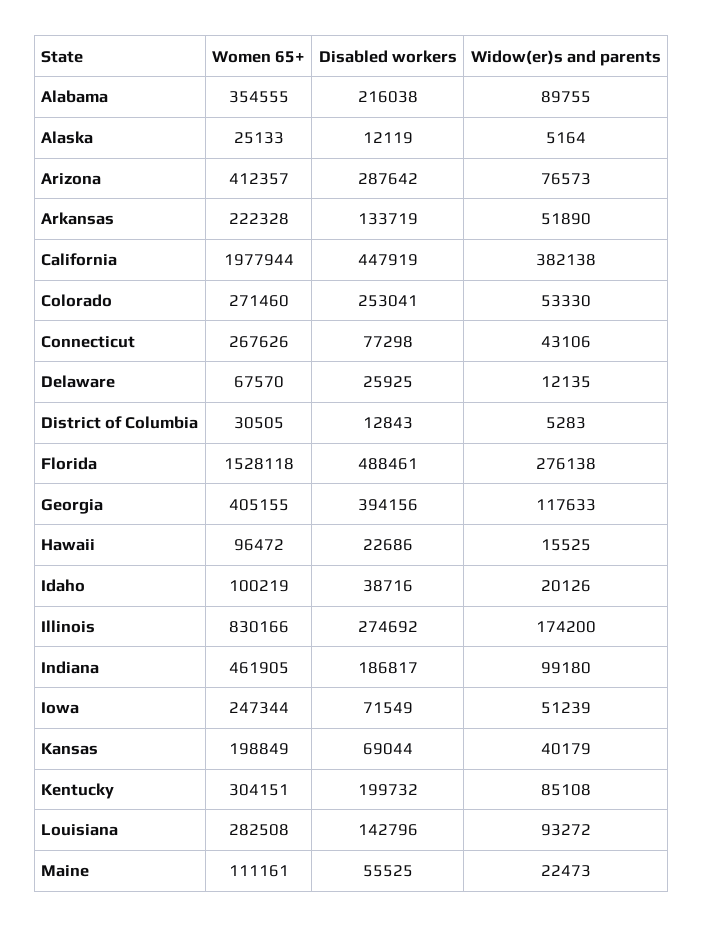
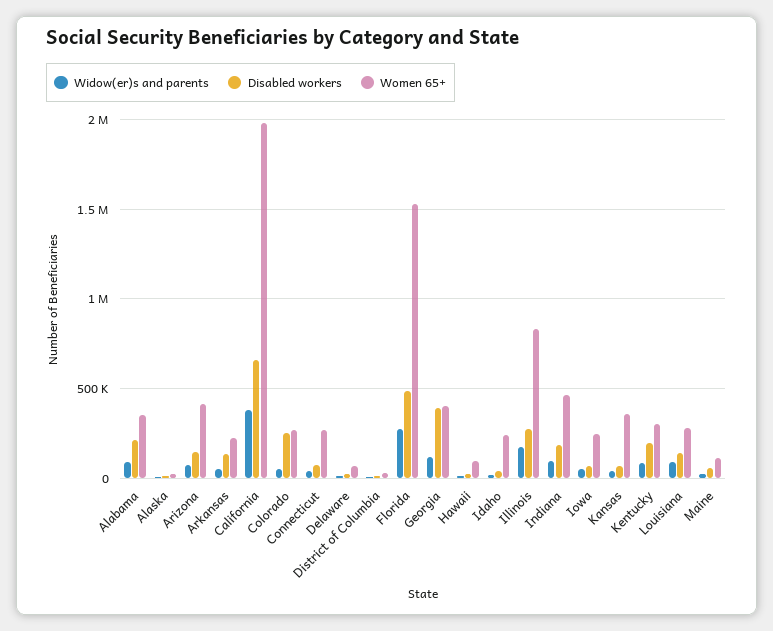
Disabled workers, Arizona: 287642 -> 150000
Disabled workers, California: 447919 -> 650000
Women 65+, Idaho: 100219 -> 250000
Women 65+, Kansas: 198849 -> 350000

